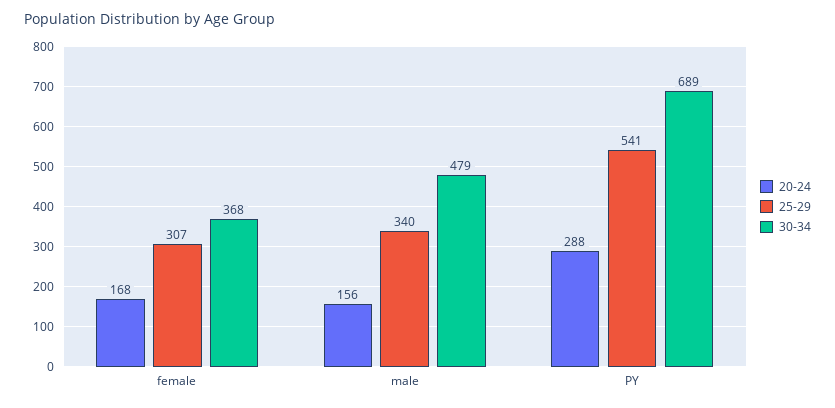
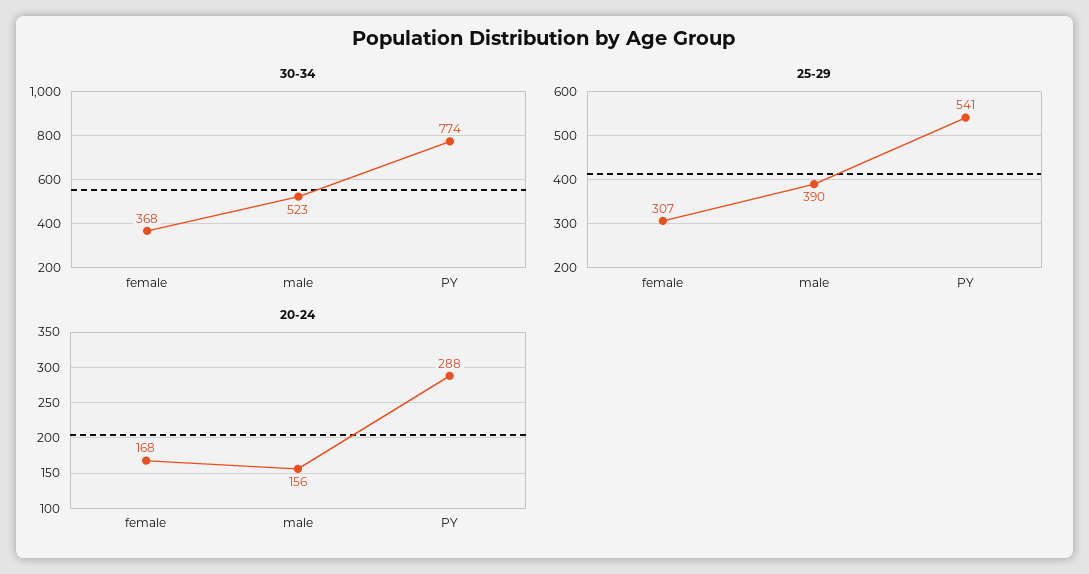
25-29, male: 340 -> 390
30-34, male: 479 -> 523
30-34, PY: 689 -> 774

